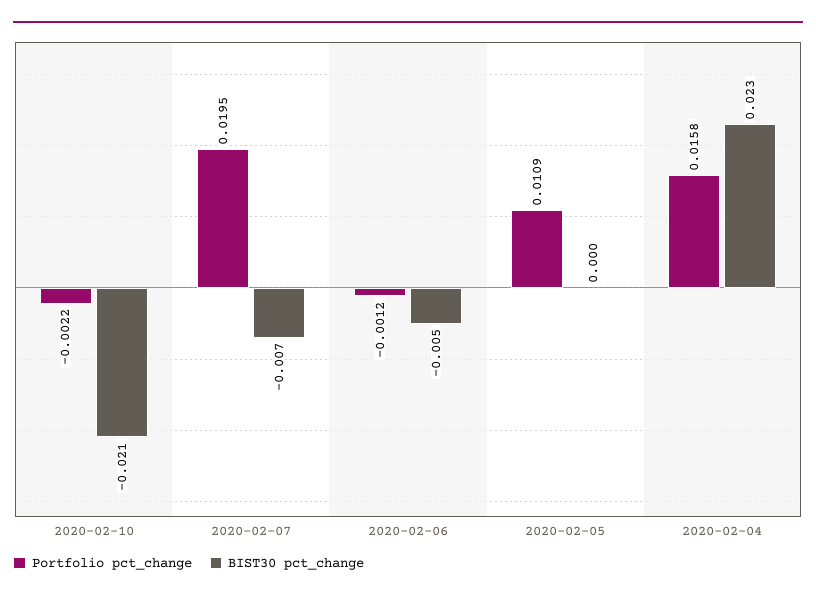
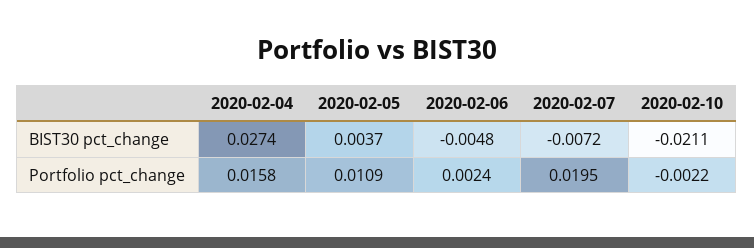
Portfolio pct_change, 2020-02-06: -0.0012 -> 0.0024
BIST30 pct_change, 2020-02-05: 0 -> 0.0037
BIST30 pct_change, 2020-02-04: 0.023 -> 0.0274

